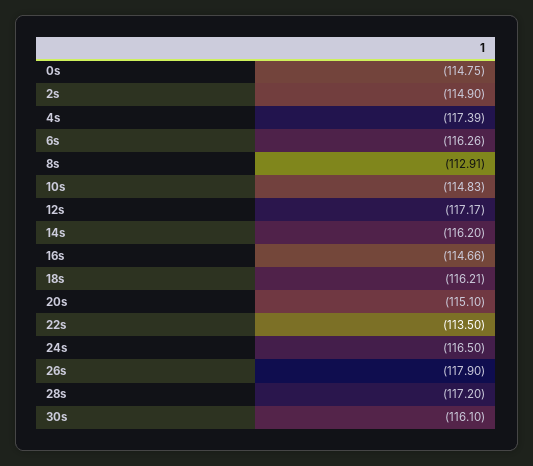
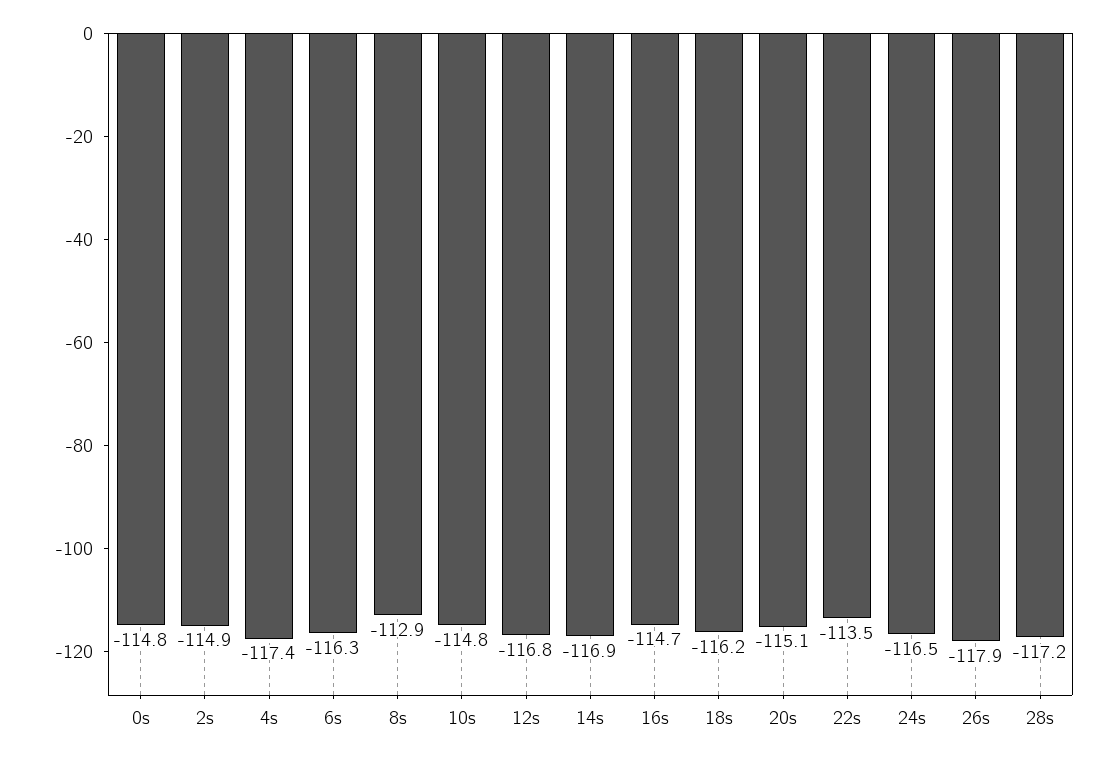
12s: -117.17 -> -116.8
14s: -116.2 -> -116.9
30s: -116.1 -> none

